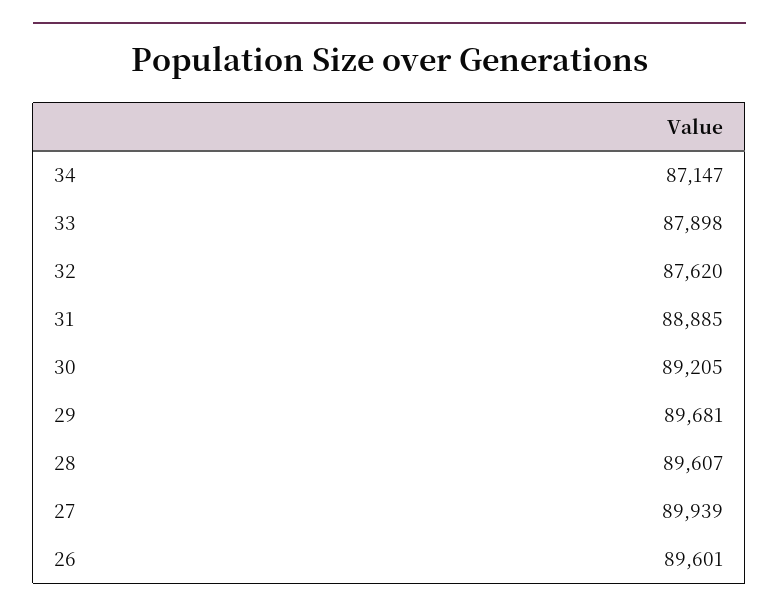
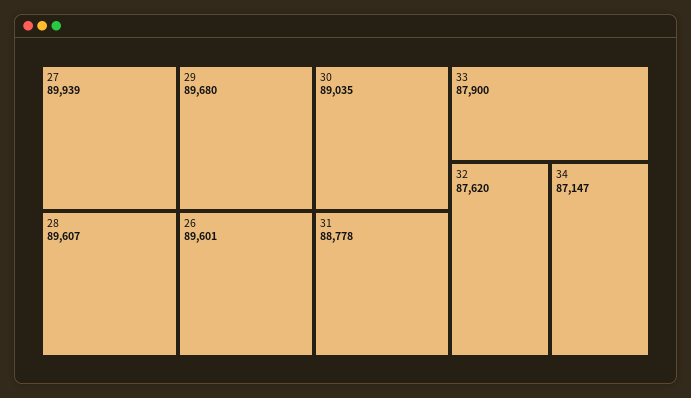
33: 87898 -> 87900
31: 88885 -> 88778
30: 89205 -> 89035
29: 89681 -> 89680

